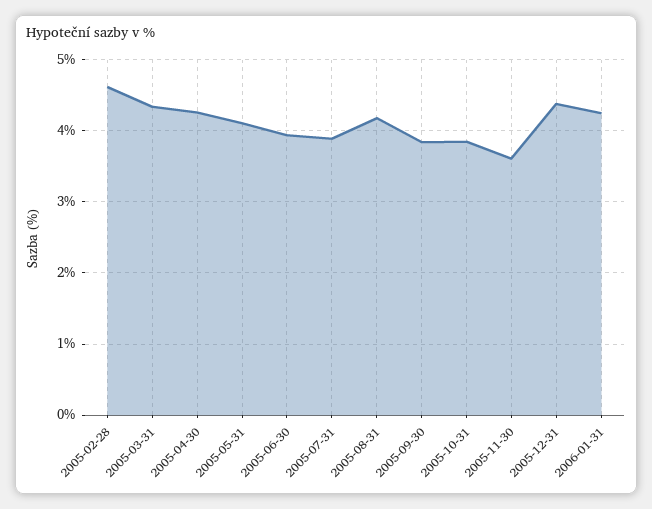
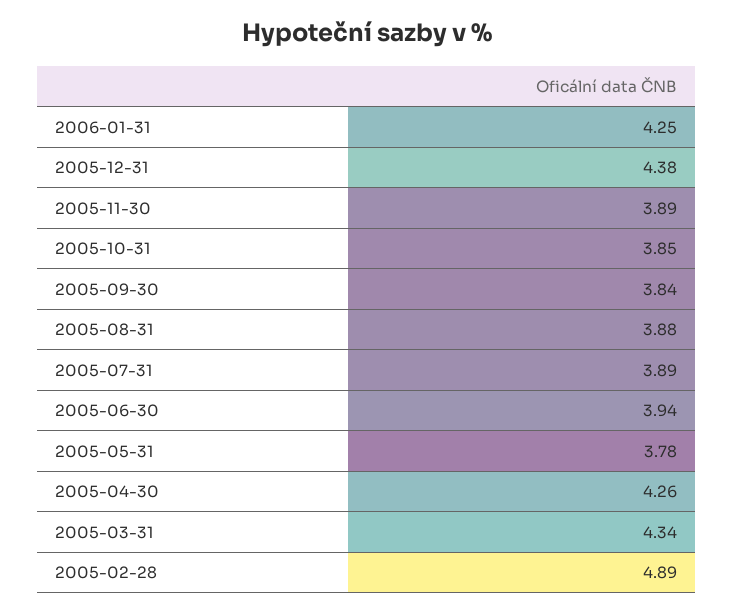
2005-02-28: 4.6 -> 4.89
2005-05-31: 4.1 -> 3.78
2005-08-31: 4.2 -> 3.88
2005-11-30: 3.6 -> 3.89

